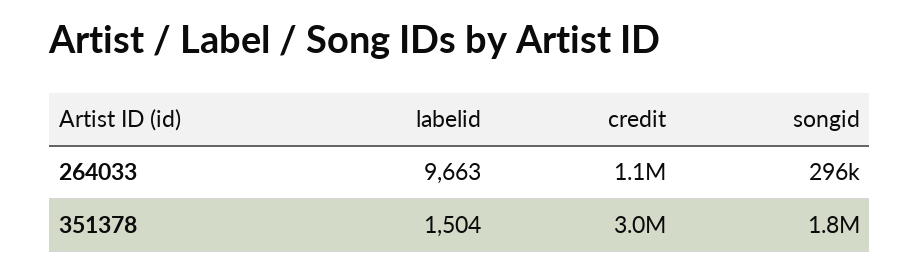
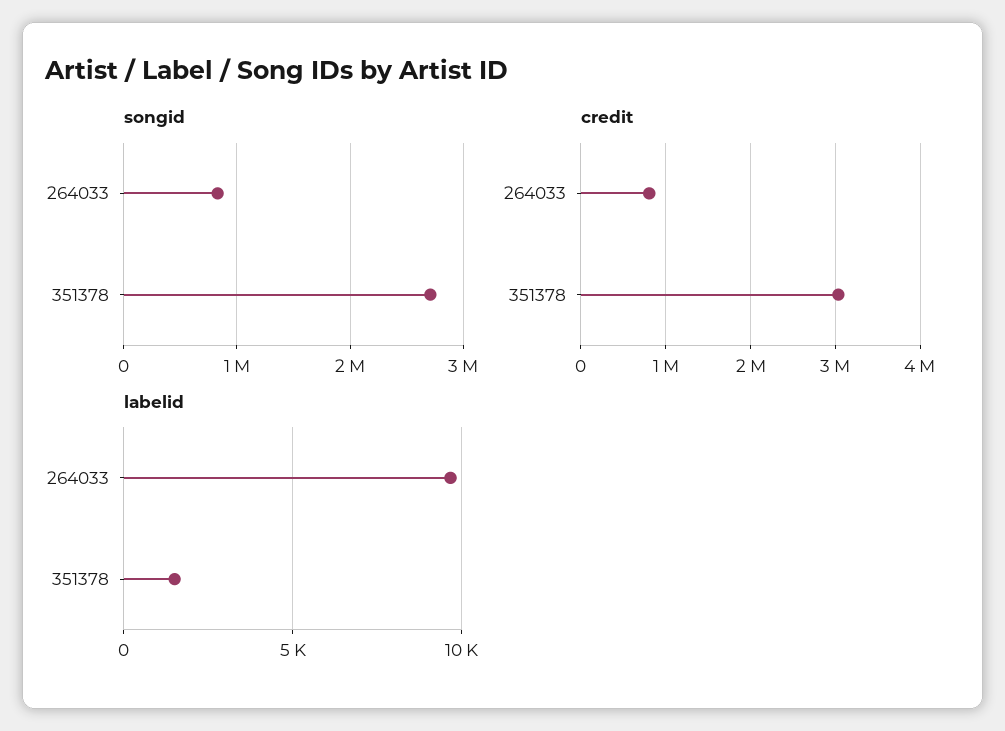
credit, 264033: 1100000 -> 800000
songid, 264033: 296000 -> 800000
songid, 351378: 1800000 -> 2700000

